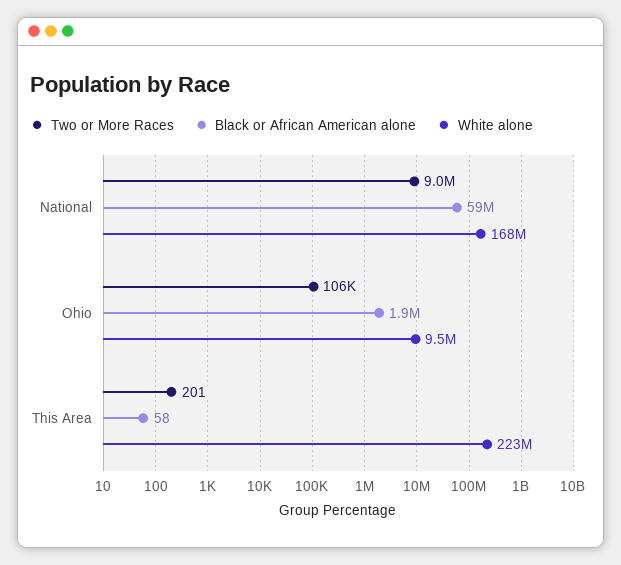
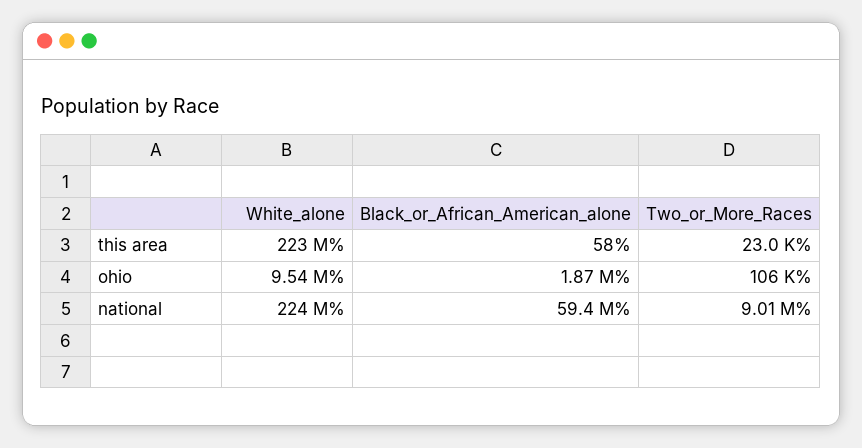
White alone, National: 168000000 -> 224000000
Two or More Races, This Area: 201 -> 23000

